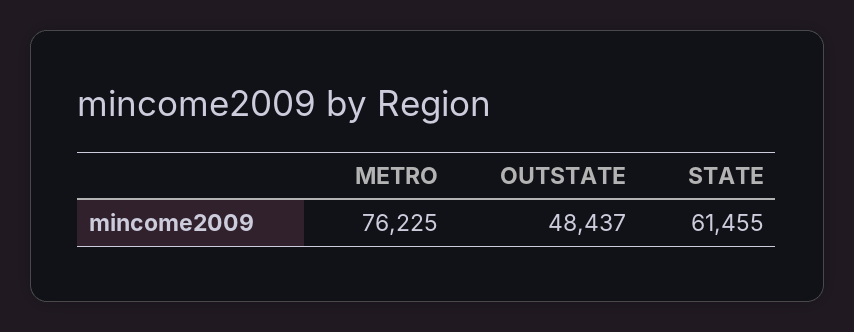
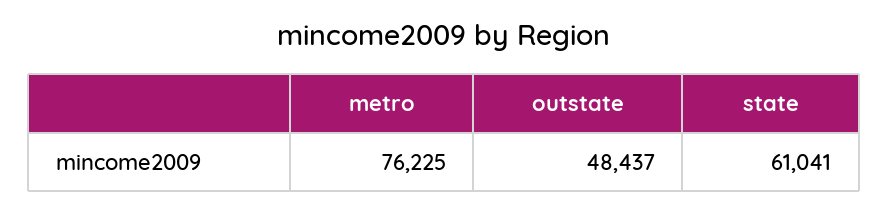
STATE: 61455 -> 61041

